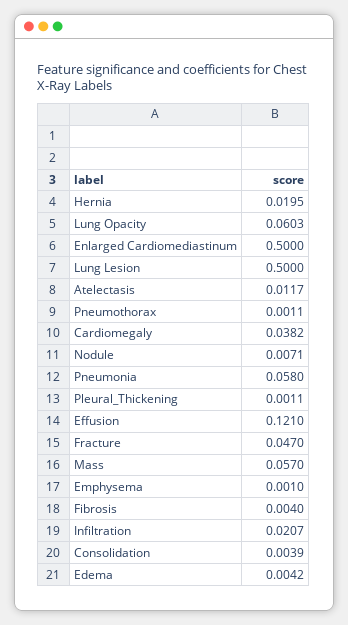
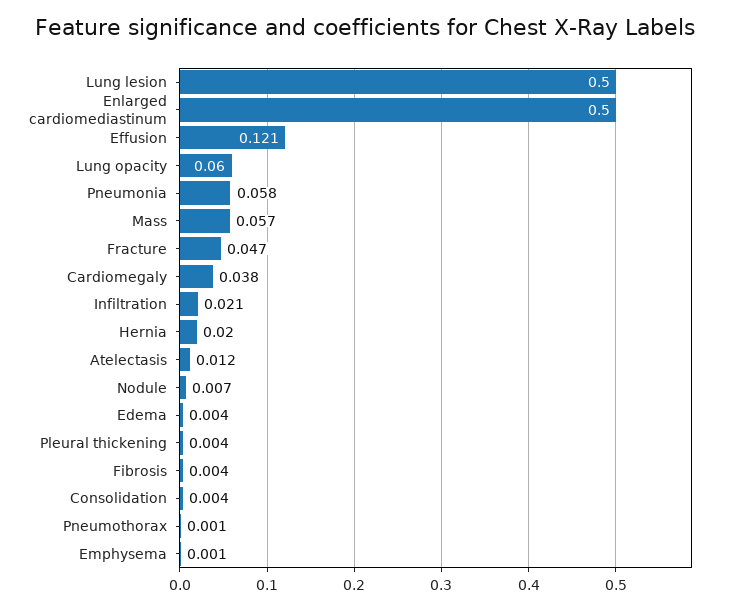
Pleural_Thickening: 0.0011 -> 0.004

